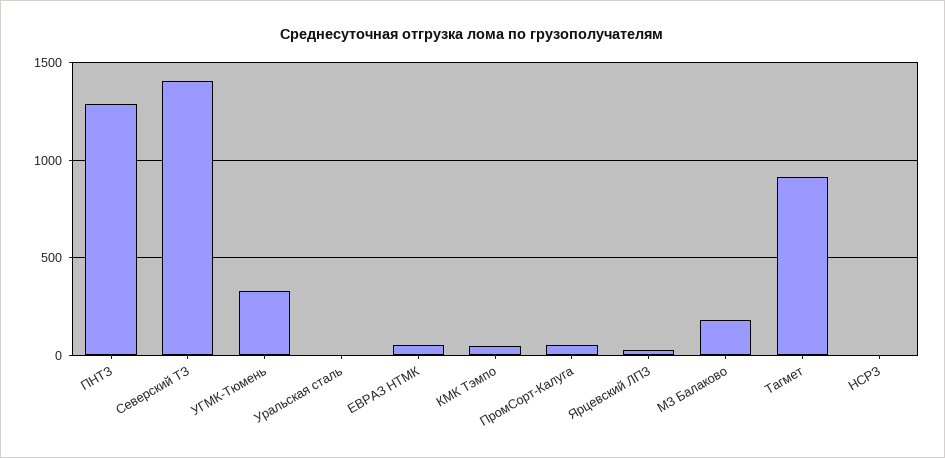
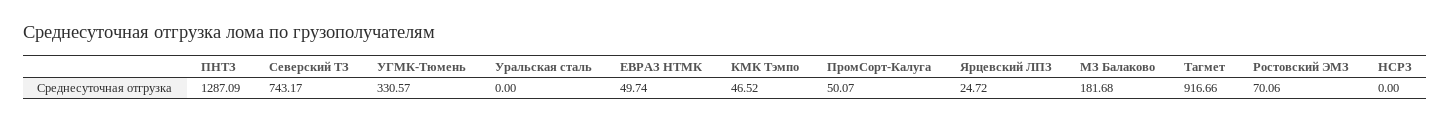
Северский ТЗ: 1400 -> 743.17
Ростовский ЭМЗ: none -> 70.06

